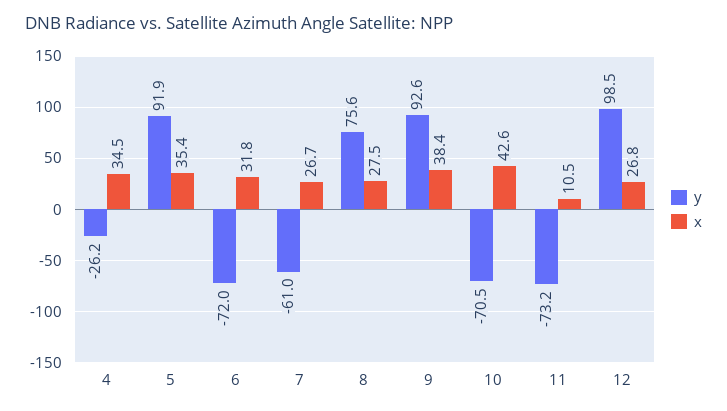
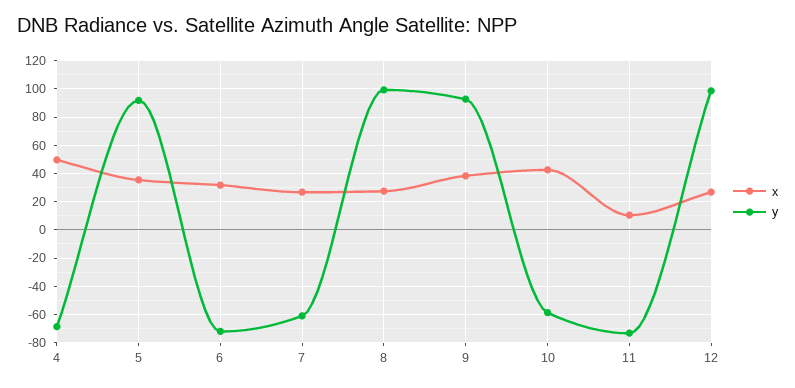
y, 4: -26.2 -> -70
x, 4: 34.5 -> 50
y, 8: 75.6 -> 100
y, 10: -70.5 -> -60

